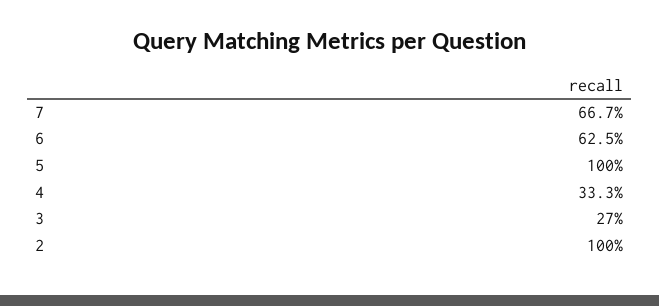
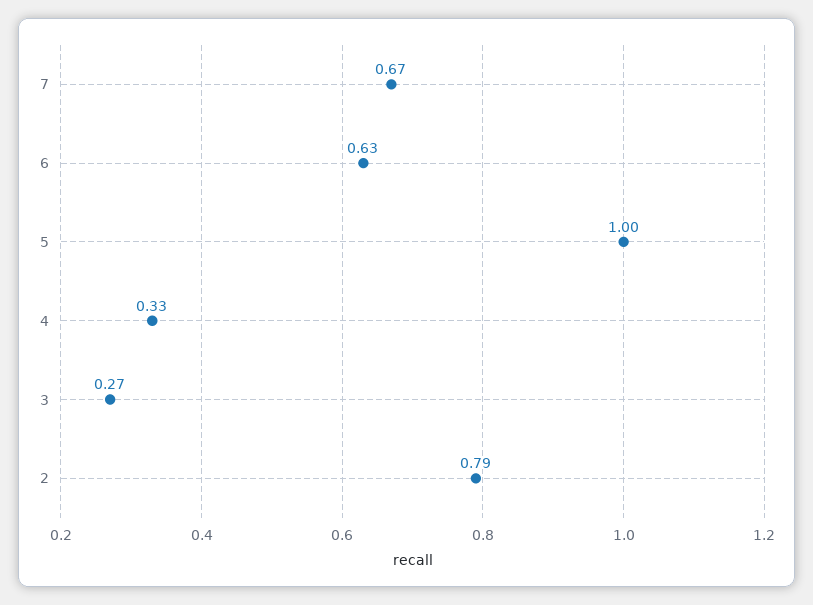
2: 1 -> 0.79

